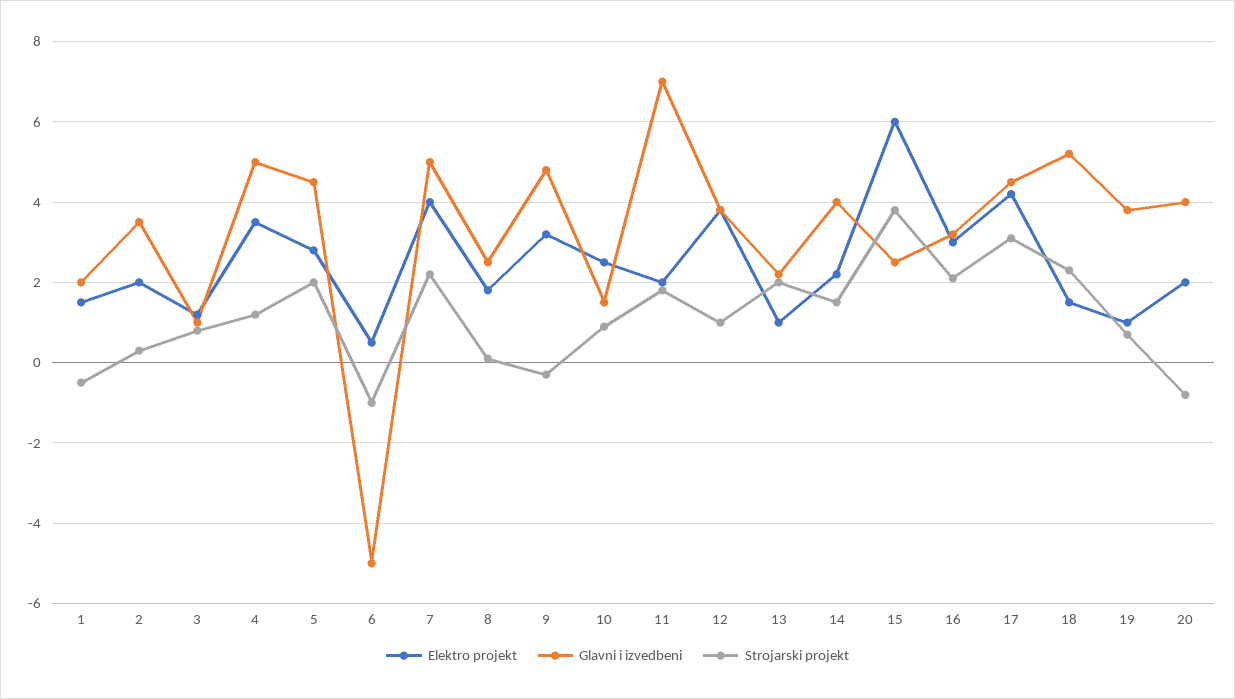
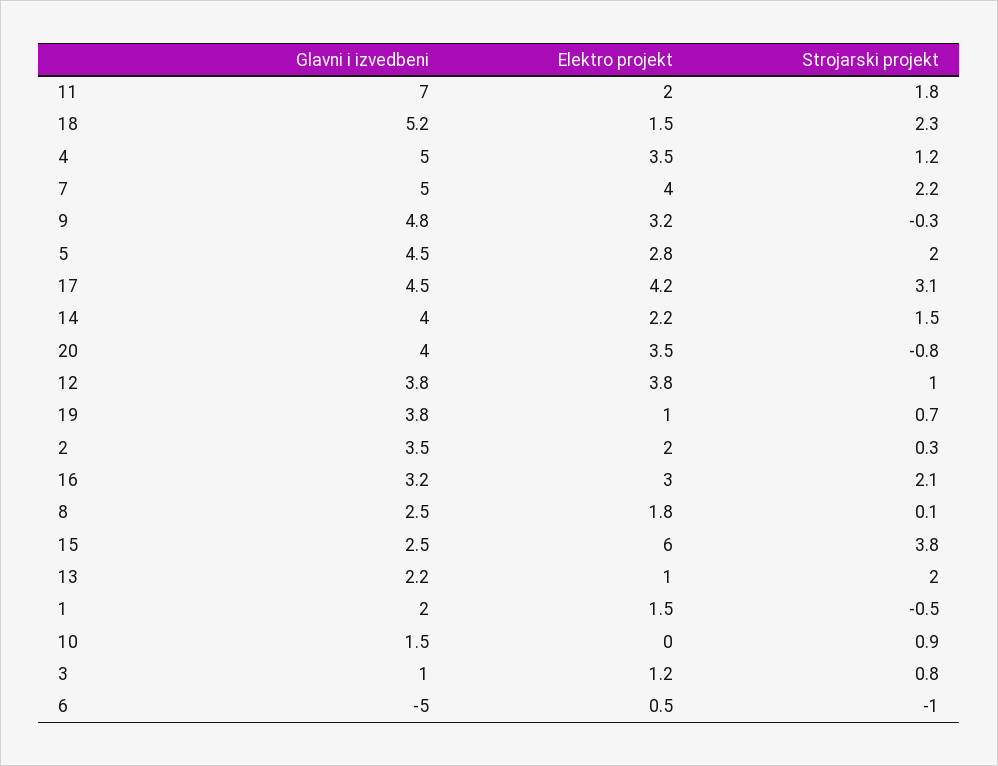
Elektro projekt, 10: 2.5 -> 0
Elektro projekt, 20: 2 -> 3.5

